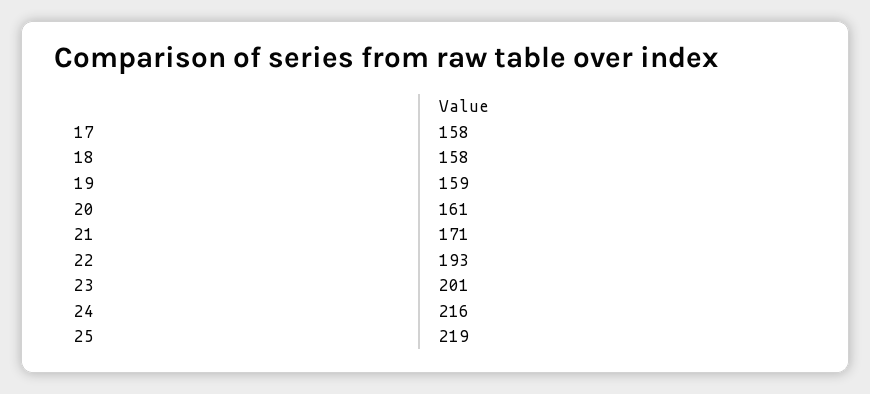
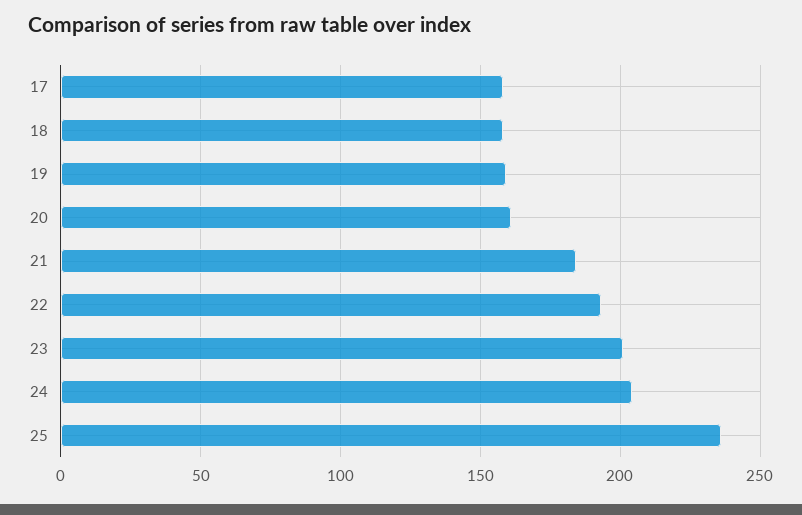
21: 171 -> 185
24: 216 -> 205
25: 219 -> 235

